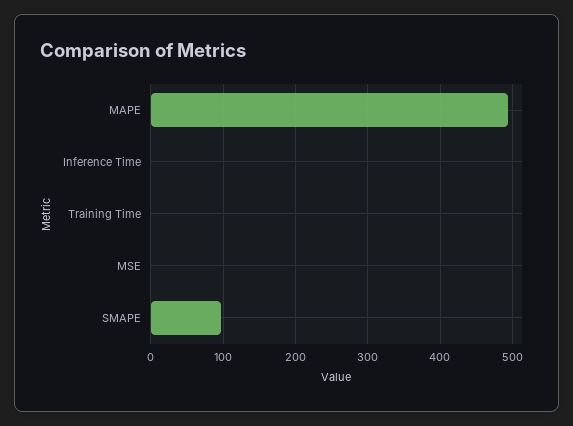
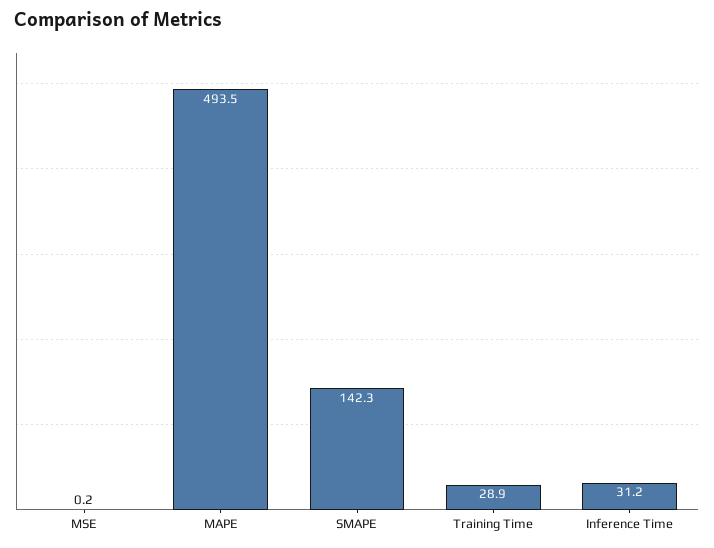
Inference Time: 0 -> 31.2
Training Time: 0 -> 28.9
SMAPE: 100 -> 142.3

